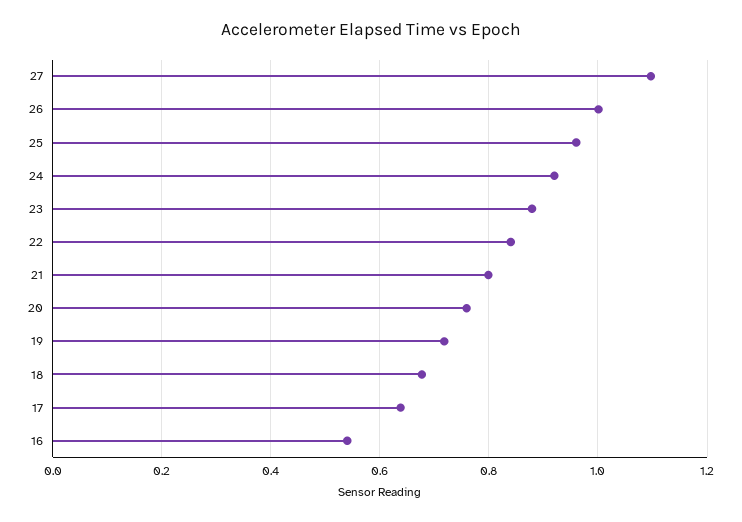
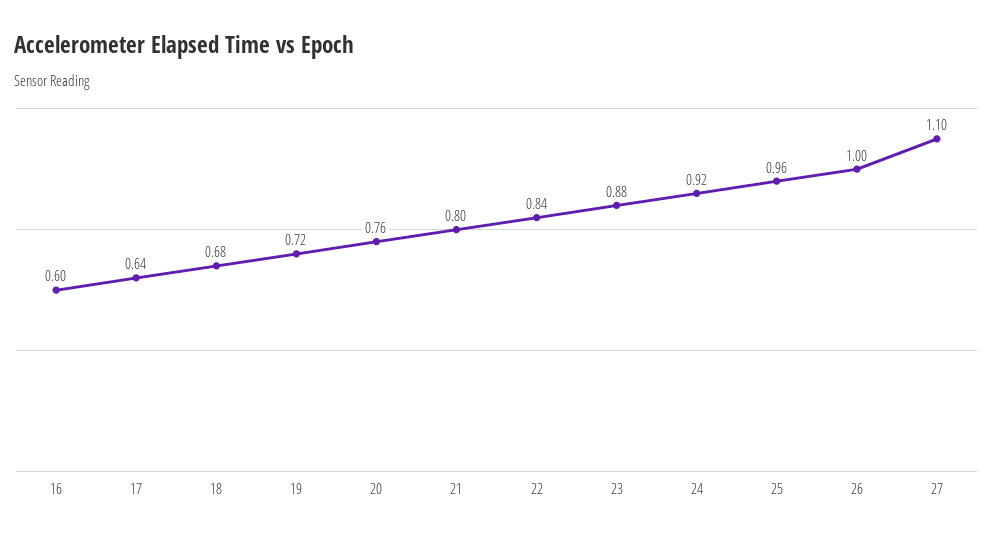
16: 0.54 -> 0.6

